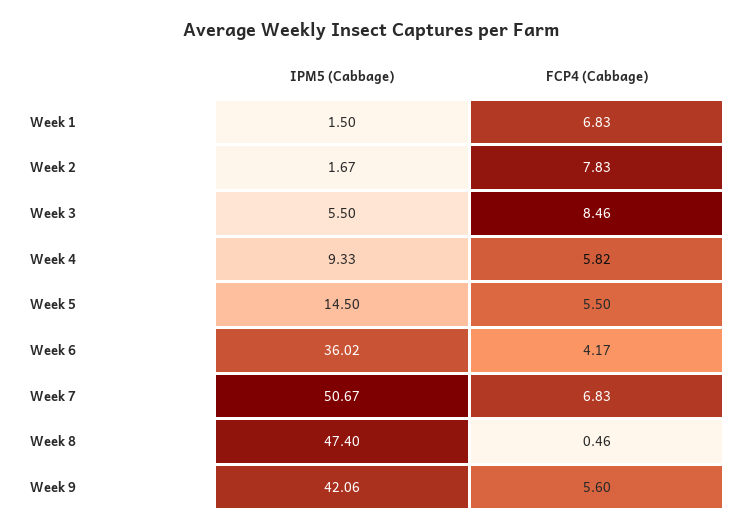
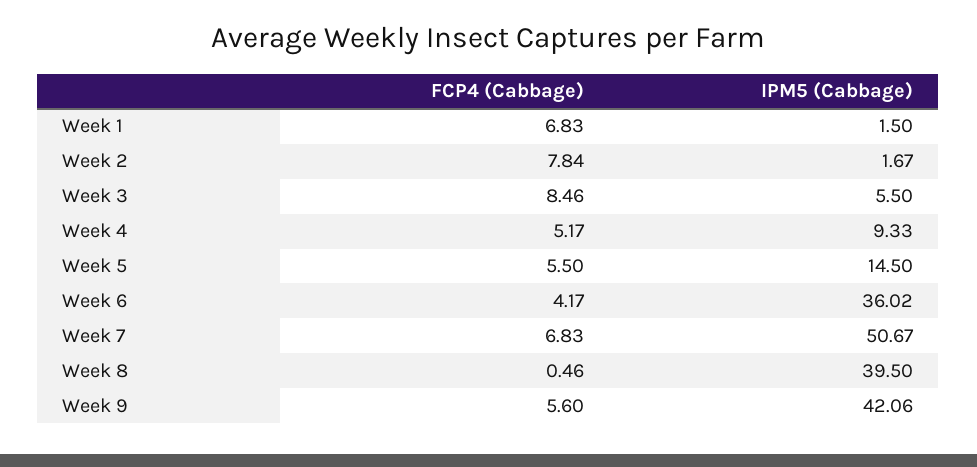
FCP4 (Cabbage), Week 2: 7.83 -> 7.84
FCP4 (Cabbage), Week 4: 5.82 -> 5.17
IPM5 (Cabbage), Week 8: 47.4 -> 39.5

